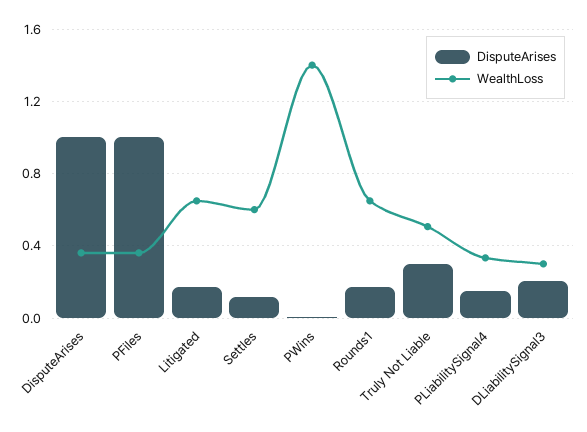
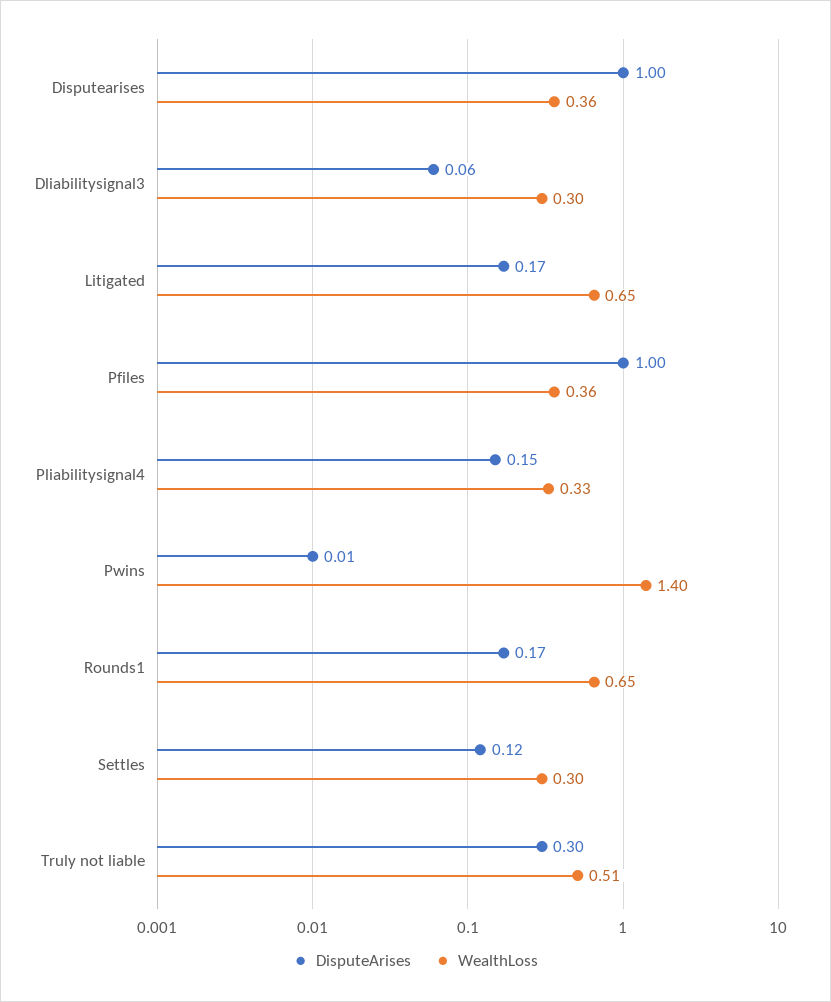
WealthLoss, Settles: 0.6 -> 0.3
DisputeArises, DLiabilitySignal3: 0.2 -> 0.06

